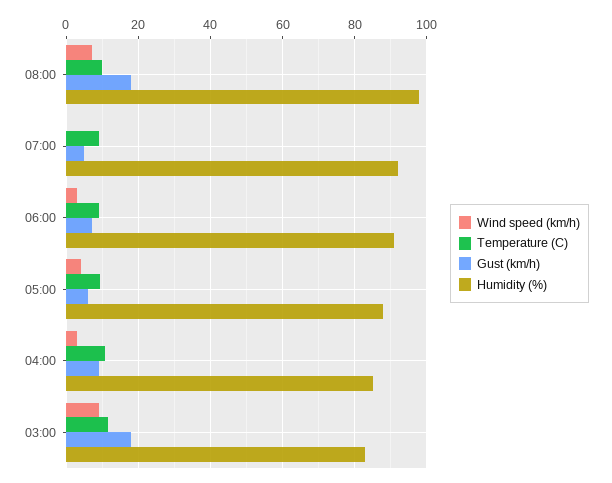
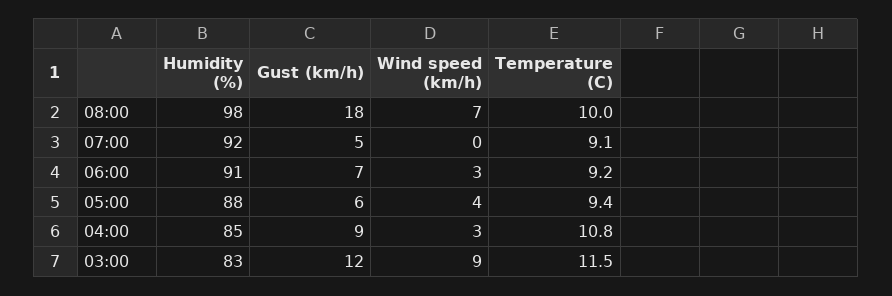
Gust (km/h), 03:00: 18 -> 12

